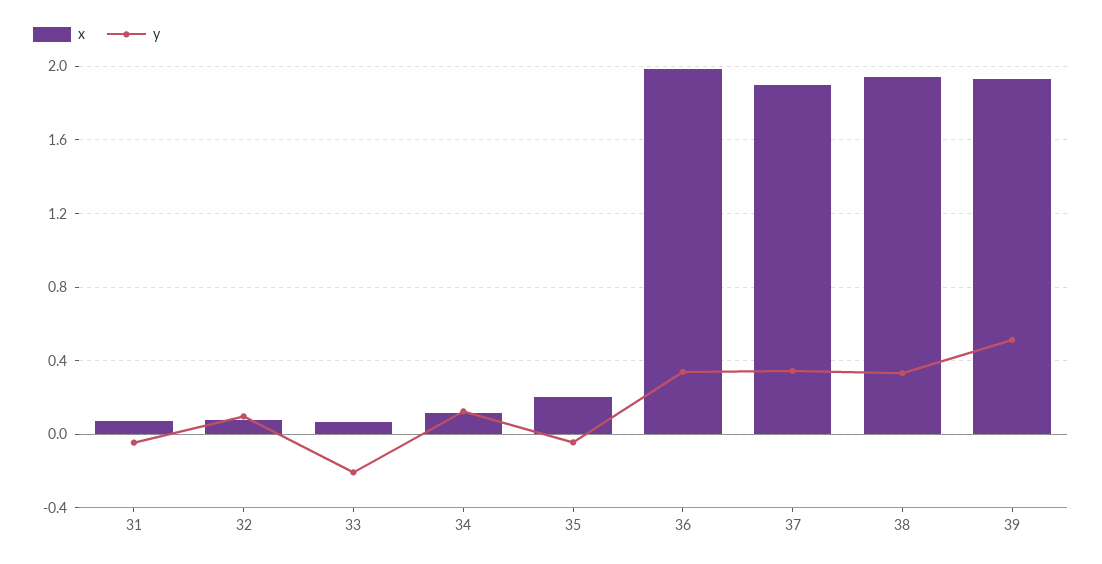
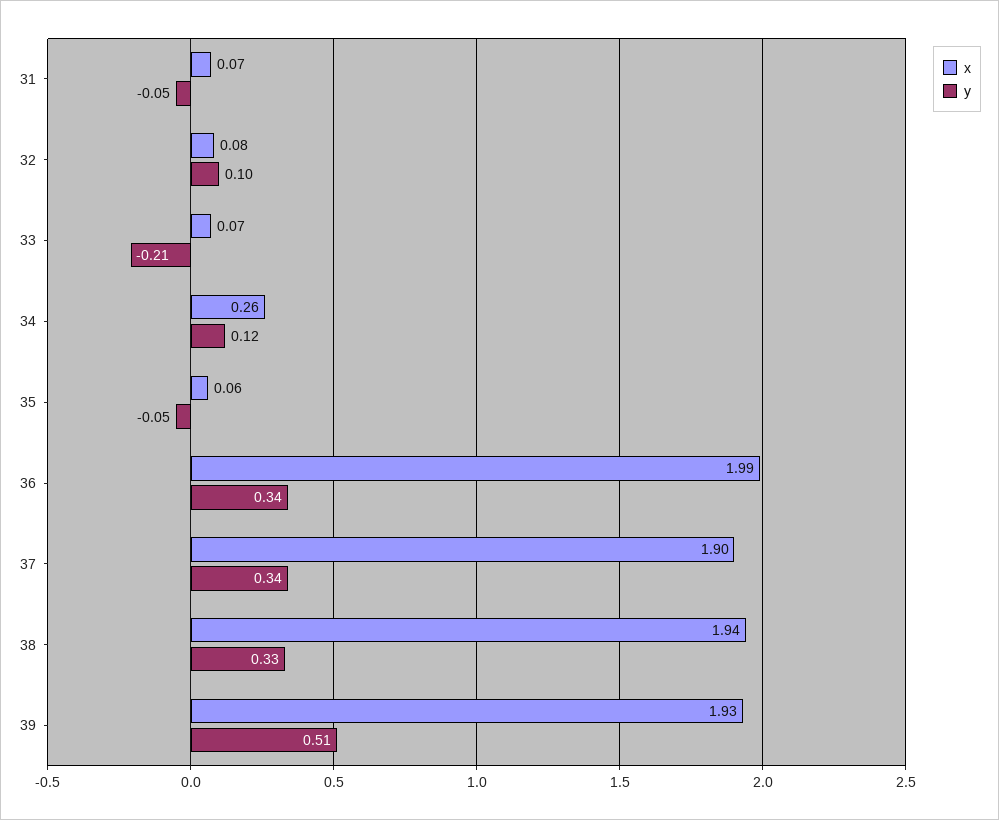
x, 34: 0.1 -> 0.26
x, 35: 0.2 -> 0.06

